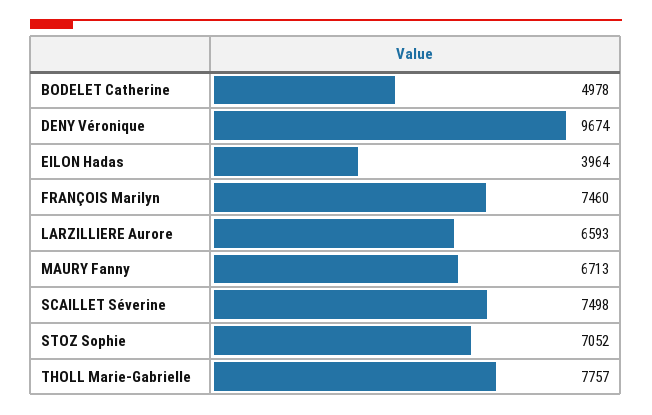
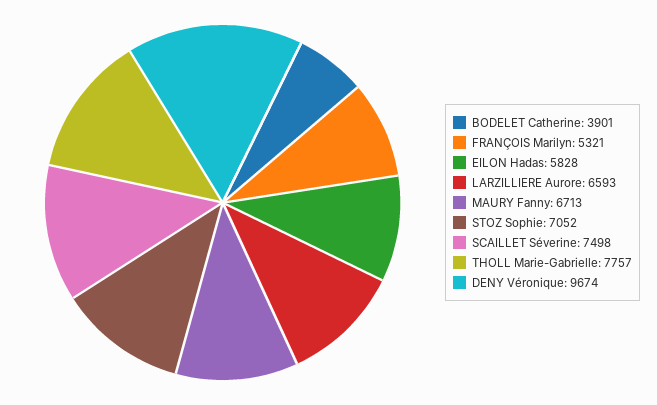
BODELET Catherine: 4978 -> 3901
EILON Hadas: 3964 -> 5828
FRANÇOIS Marilyn: 7460 -> 5321

